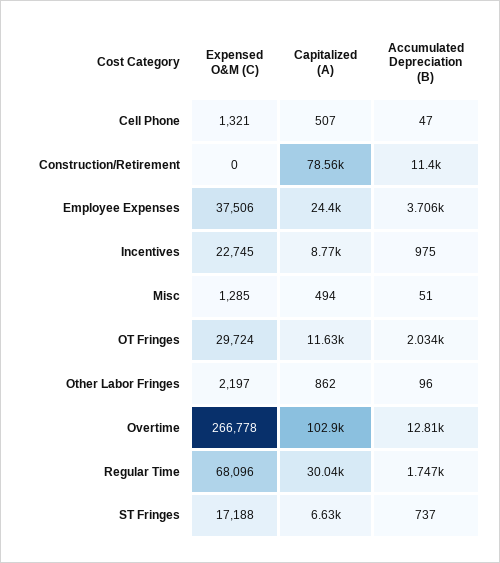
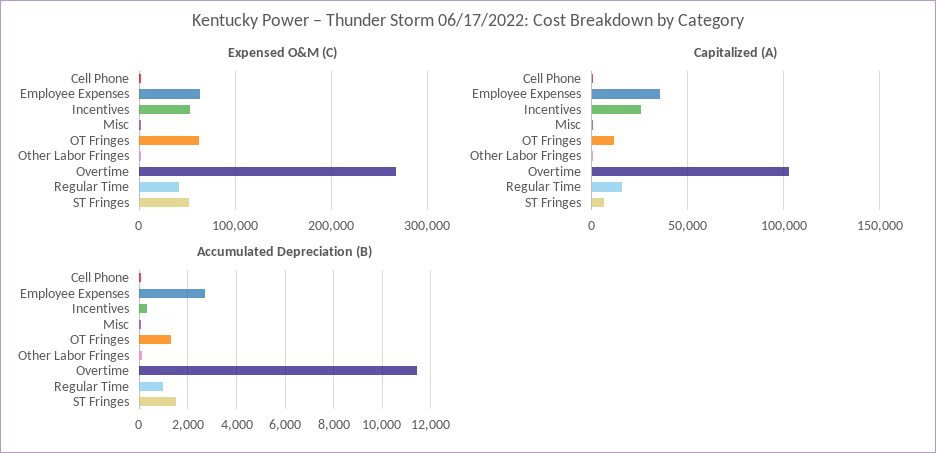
Expensed O&M (C), Construction/Retirement: 0 -> none
Capitalized (A), Construction/Retirement: 78560 -> none
Accumulated Depreciation (B), Construction/Retirement: 11400 -> none
Expensed O&M (C), Employee Expenses: 37506 -> 60000
Capitalized (A), Employee Expenses: 24400 -> 35000
Accumulated Depreciation (B), Employee Expenses: 3706 -> 2750
Expensed O&M (C), Incentives: 22745 -> 50000
Capitalized (A), Incentives: 8770 -> 25000
Accumulated Depreciation (B), Incentives: 975 -> 250
Expensed O&M (C), OT Fringes: 29724 -> 60000
Accumulated Depreciation (B), OT Fringes: 2034 -> 1250
Accumulated Depreciation (B), Overtime: 12810 -> 11500
Expensed O&M (C), Regular Time: 68096 -> 40000
Capitalized (A), Regular Time: 30040 -> 15000
Accumulated Depreciation (B), Regular Time: 1747 -> 1000
Expensed O&M (C), ST Fringes: 17188 -> 50000
Accumulated Depreciation (B), ST Fringes: 737 -> 1500

